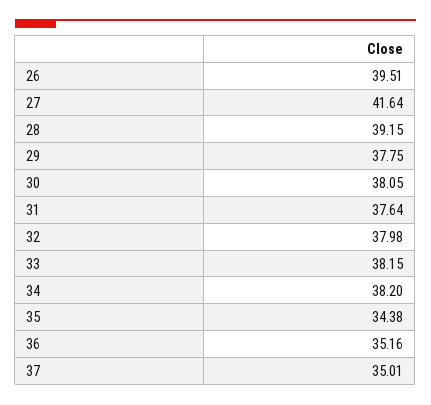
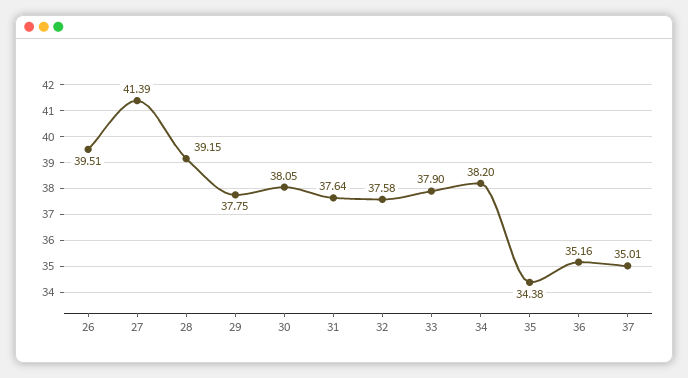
27: 41.64 -> 41.39
32: 37.98 -> 37.58
33: 38.15 -> 37.9

